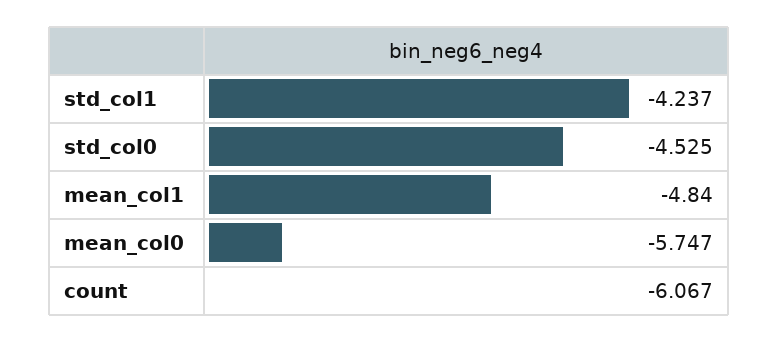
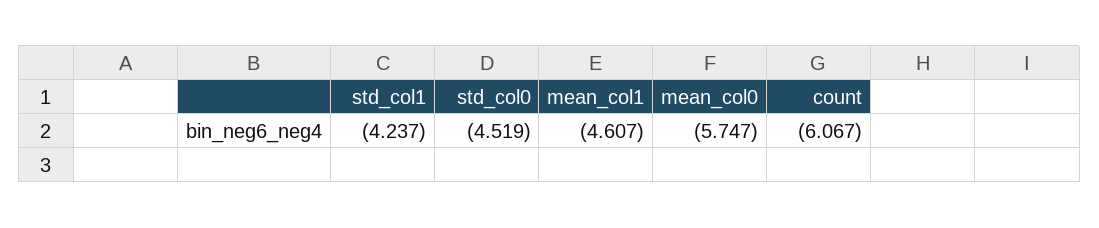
std_col0: -4.525 -> -4.519
mean_col1: -4.84 -> -4.607

